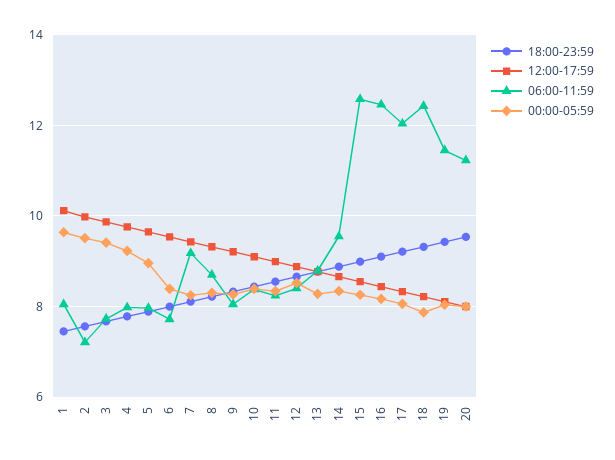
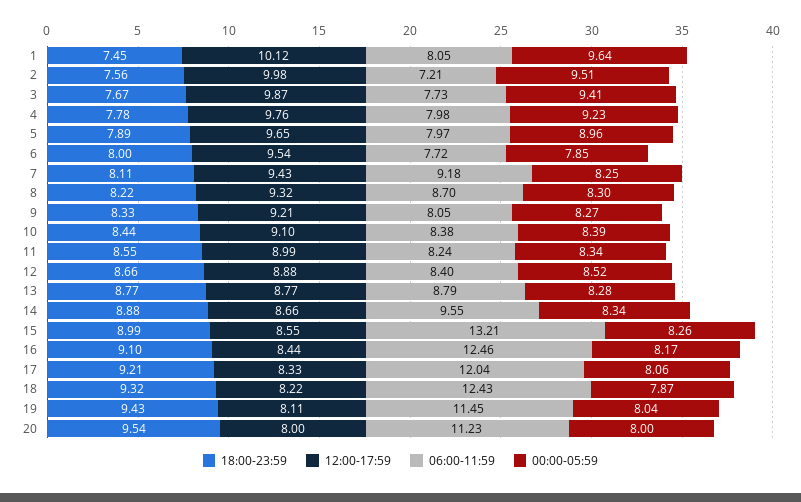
00:00-05:59, 6: 8.4 -> 7.85
06:00-11:59, 15: 12.6 -> 13.21

